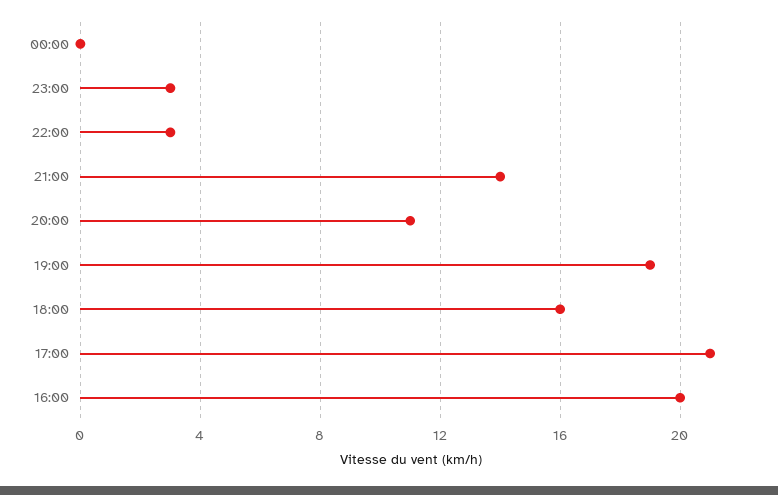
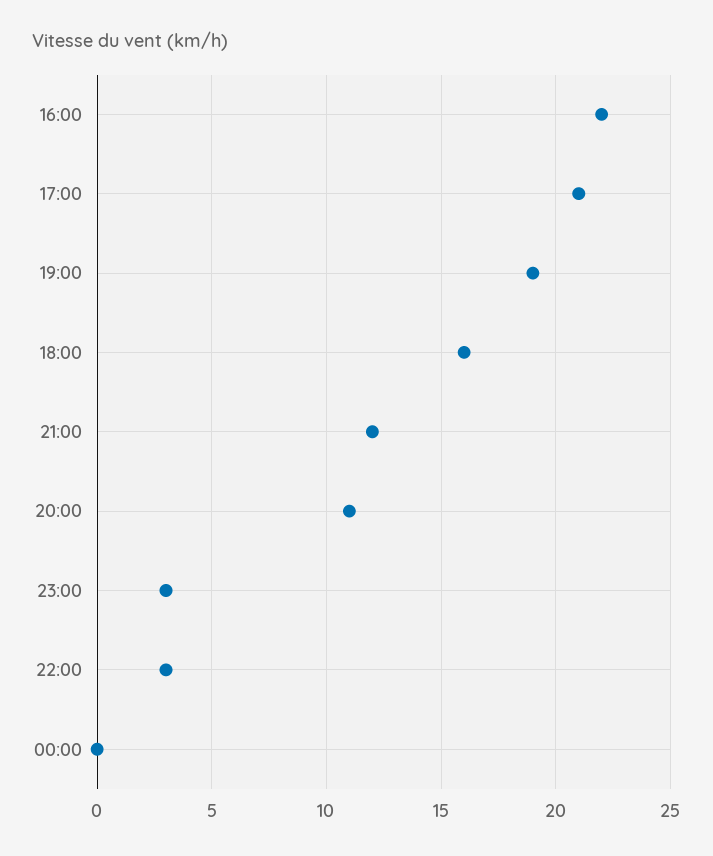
21:00: 14 -> 12
16:00: 20 -> 22

